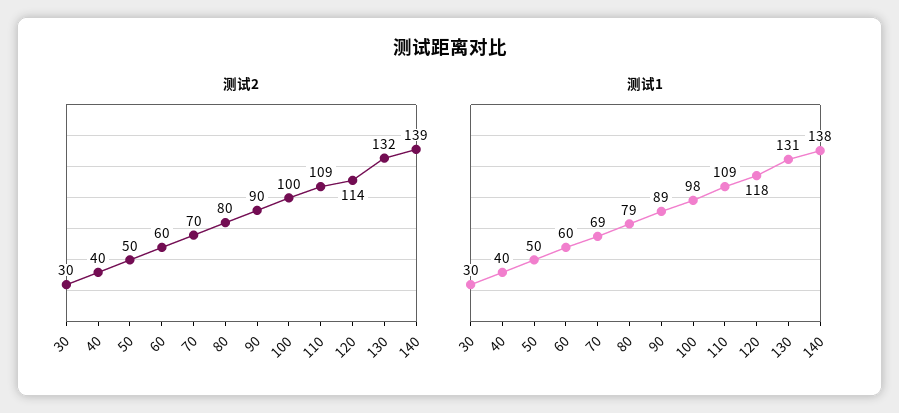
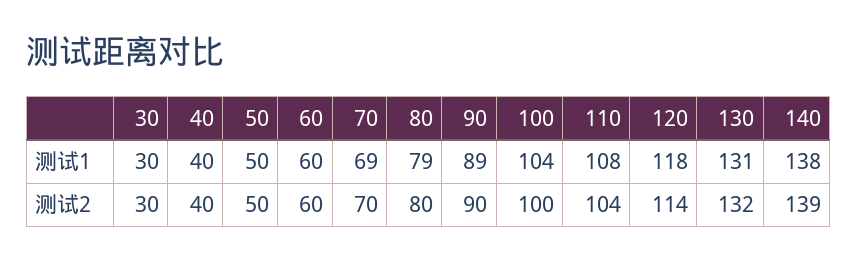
测试2, 110: 109 -> 104
测试1, 100: 98 -> 104
测试1, 110: 109 -> 108

